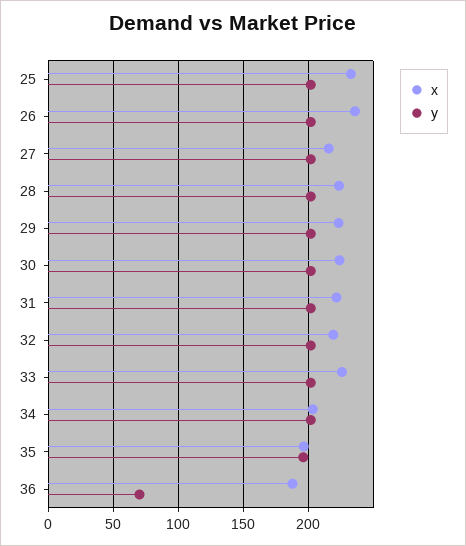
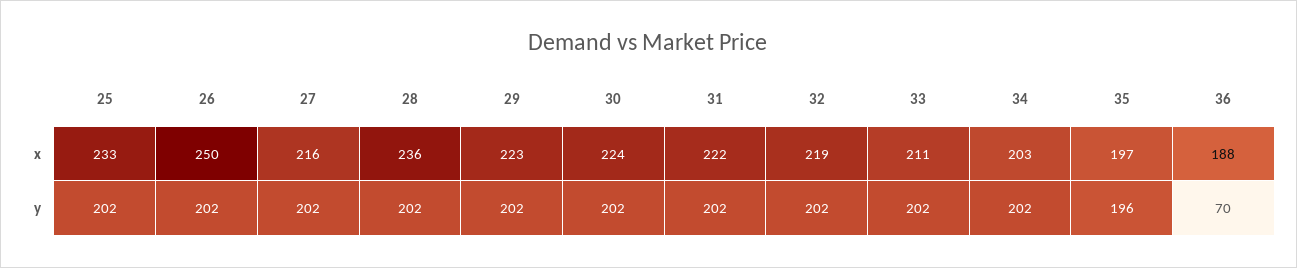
x, 26: 235 -> 250
x, 28: 225 -> 236
x, 33: 225 -> 211

